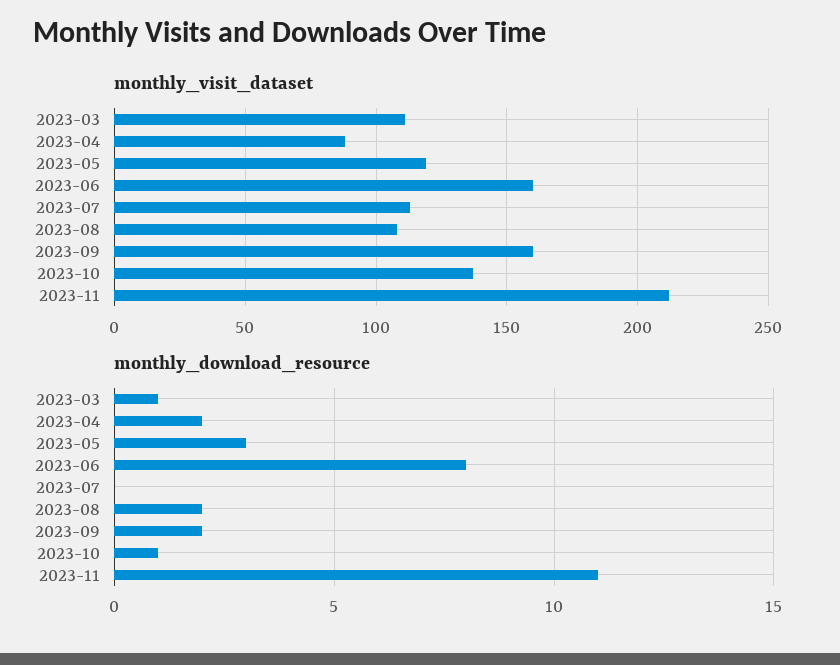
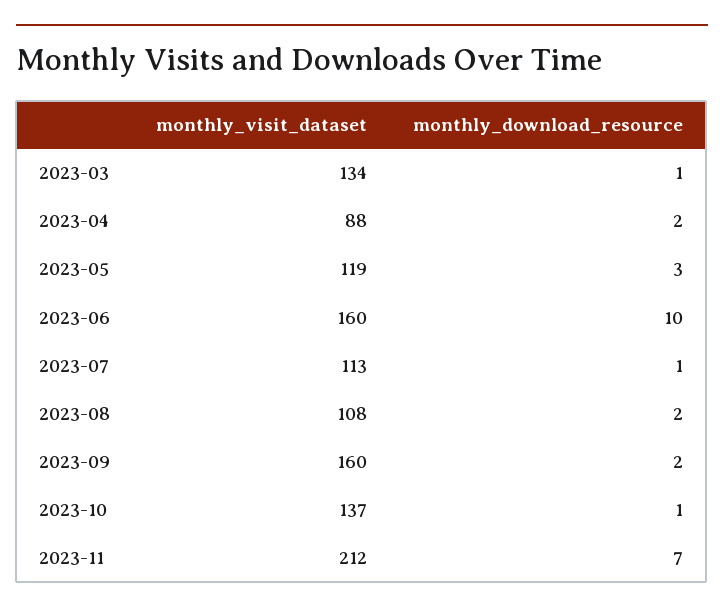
monthly_visit_dataset, 2023-03: 110 -> 134
monthly_download_resource, 2023-06: 8 -> 10
monthly_download_resource, 2023-07: 0 -> 1
monthly_download_resource, 2023-11: 11 -> 7

